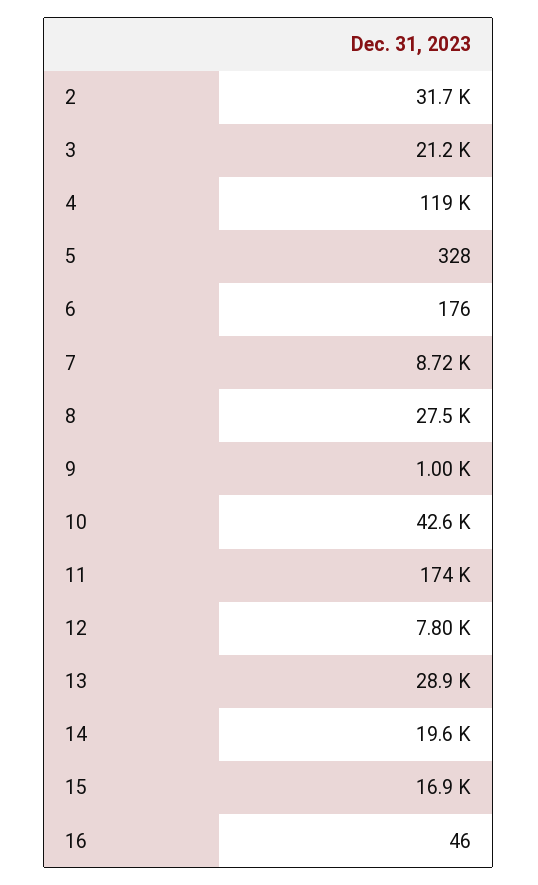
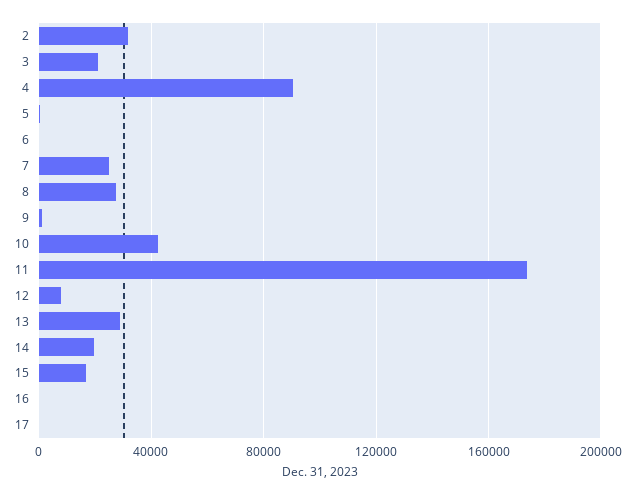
4: 119000 -> 90000
7: 8720 -> 25000
17: none -> 0

